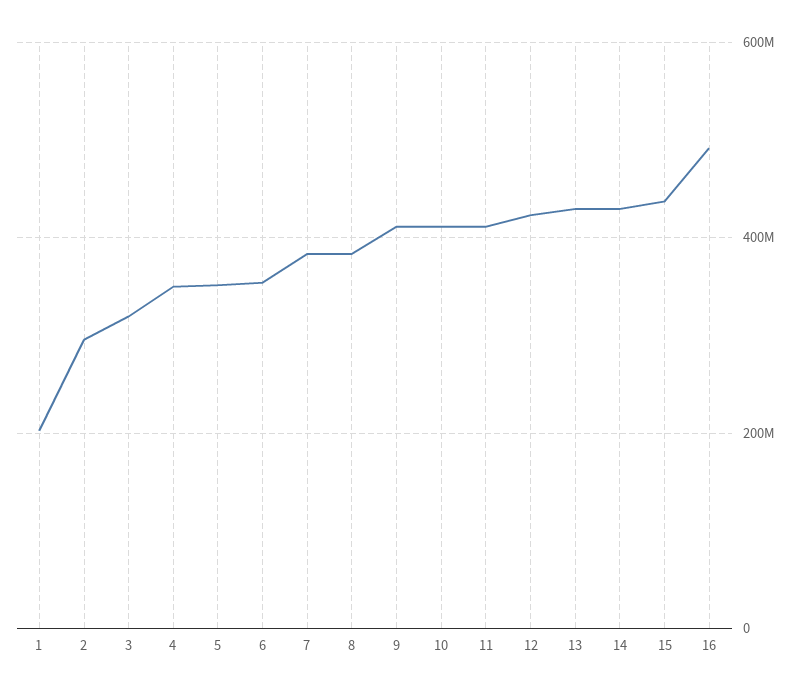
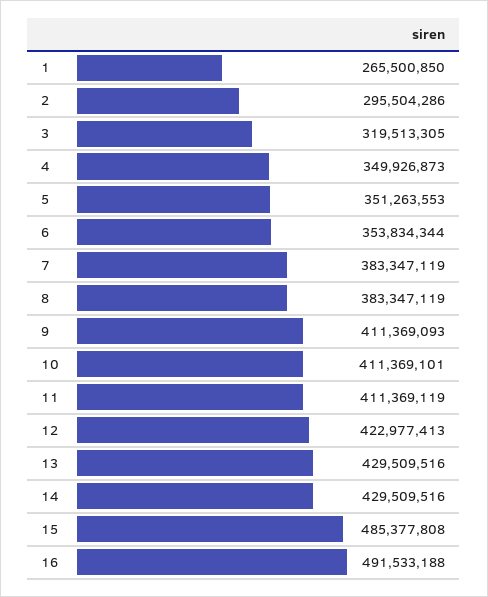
1: 200000000 -> 265500850
15: 440000000 -> 485377808

